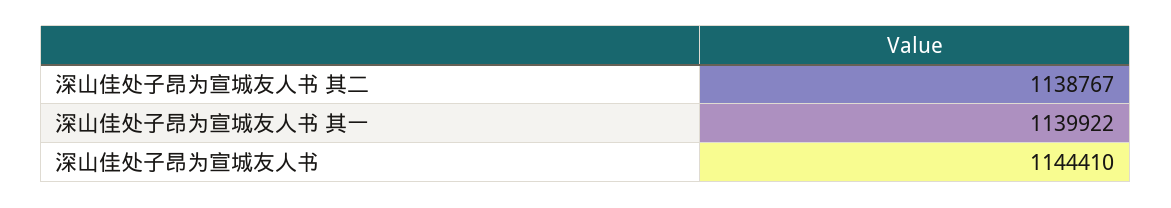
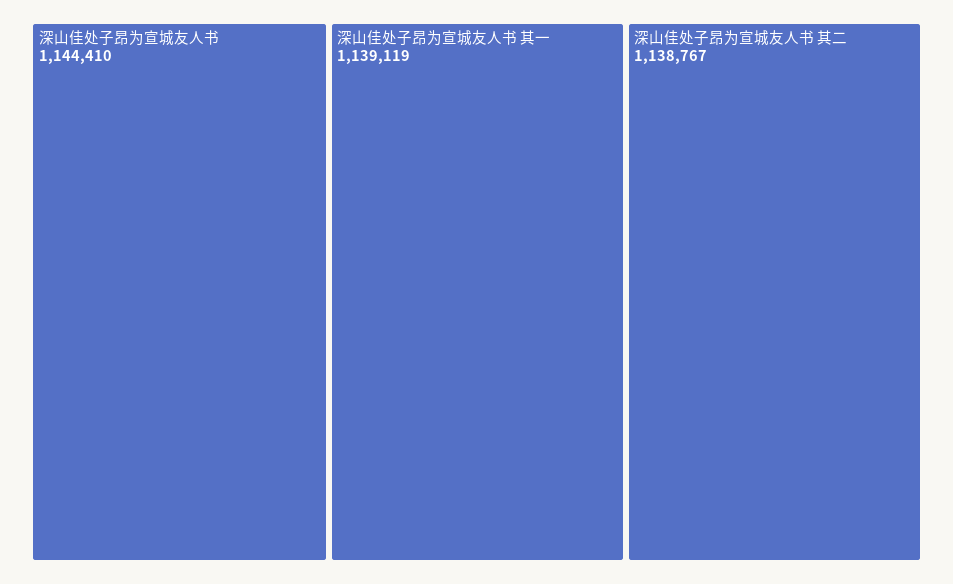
深山佳处子昂为宣城友人书 其一: 1139922 -> 1139119

